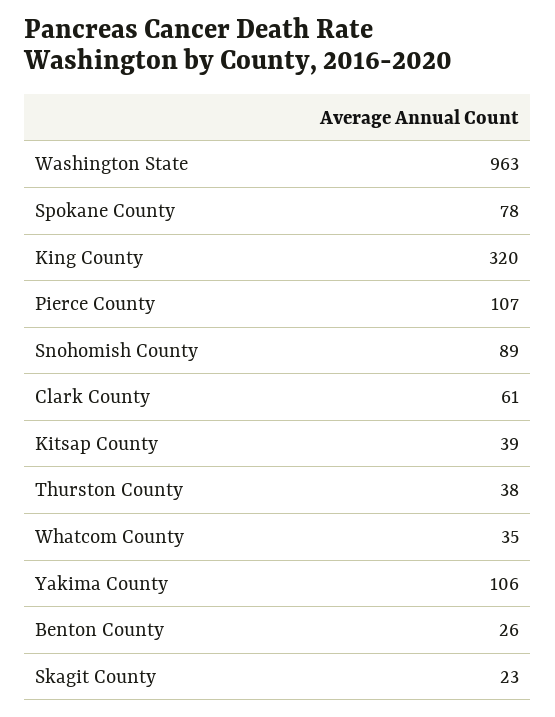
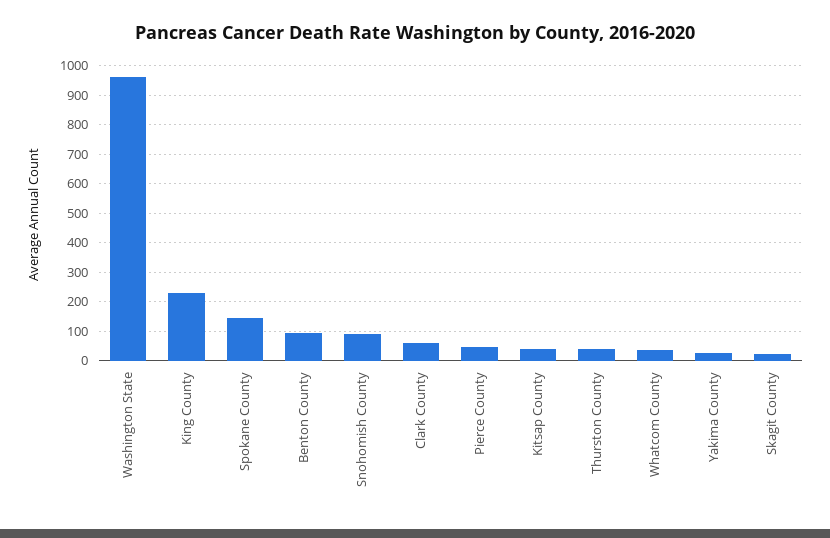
Spokane County: 78 -> 150
King County: 320 -> 225
Pierce County: 107 -> 50
Yakima County: 106 -> 25
Benton County: 26 -> 100

